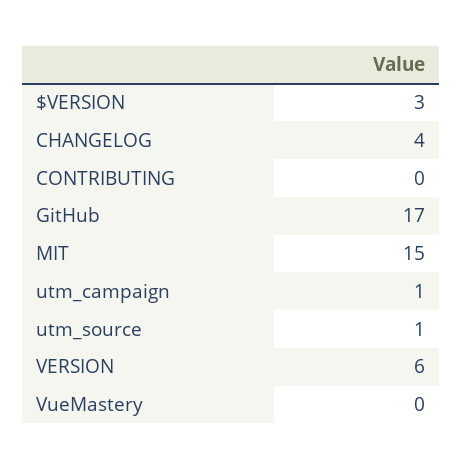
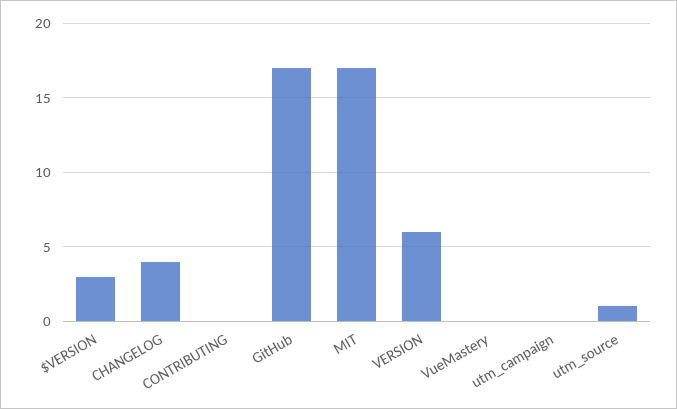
MIT: 15 -> 17
utm_campaign: 1 -> 0

